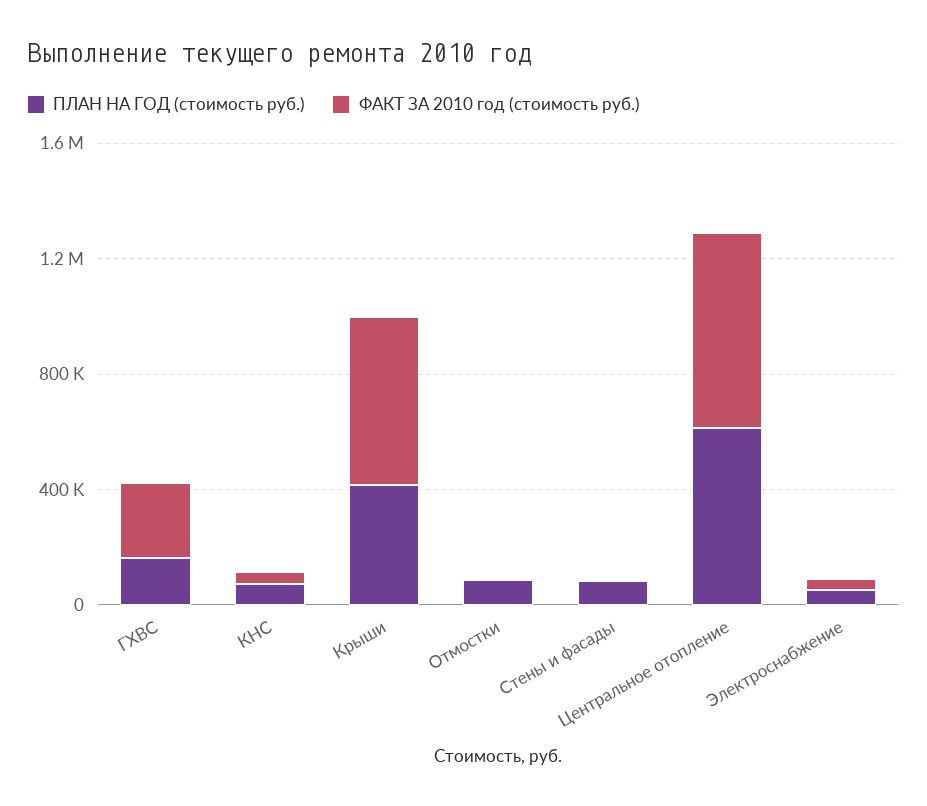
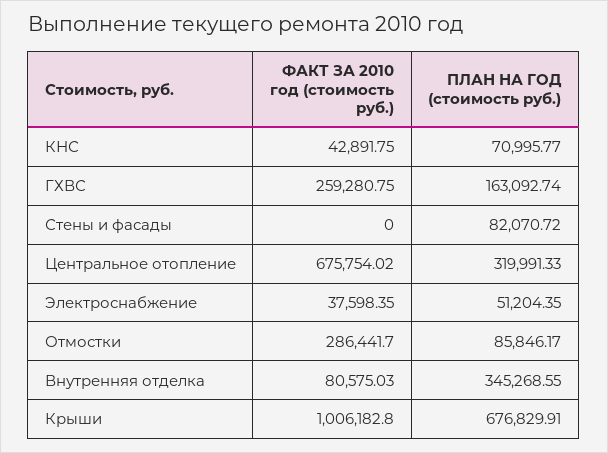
ПЛАН НА ГОД (стоимость руб.), Крыши: 400000 -> 676829.91
ФАКТ ЗА 2010 год (стоимость руб.), Крыши: 600000 -> 1006182.8
ФАКТ ЗА 2010 год (стоимость руб.), Отмостки: 0 -> 286441.7
ПЛАН НА ГОД (стоимость руб.), Центральное отопление: 600000 -> 319991.33
ФАКТ ЗА 2010 год (стоимость руб.), Внутренняя отделка: none -> 80575.03
ПЛАН НА ГОД (стоимость руб.), Внутренняя отделка: none -> 345268.55

